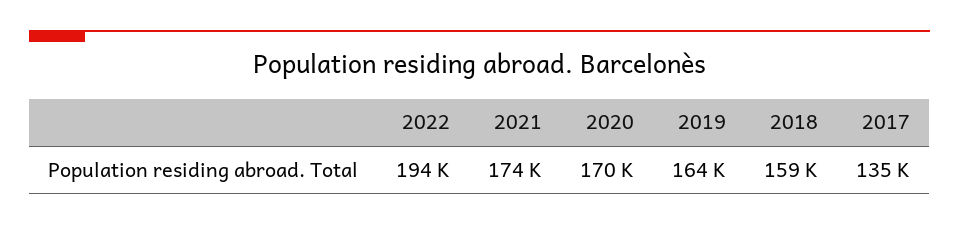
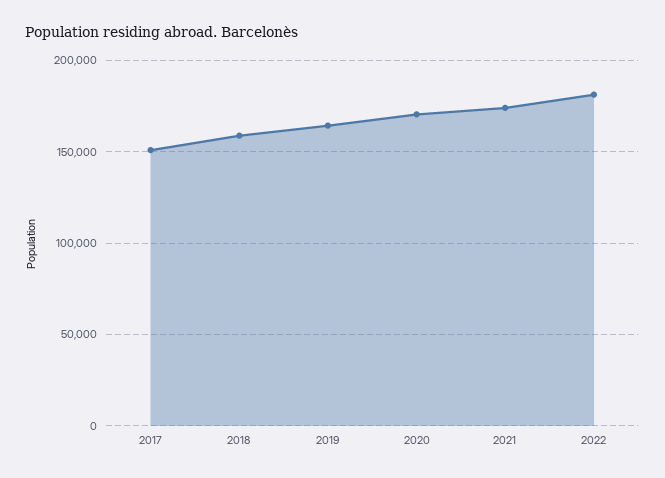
2022: 194000 -> 180000
2017: 135000 -> 150000

